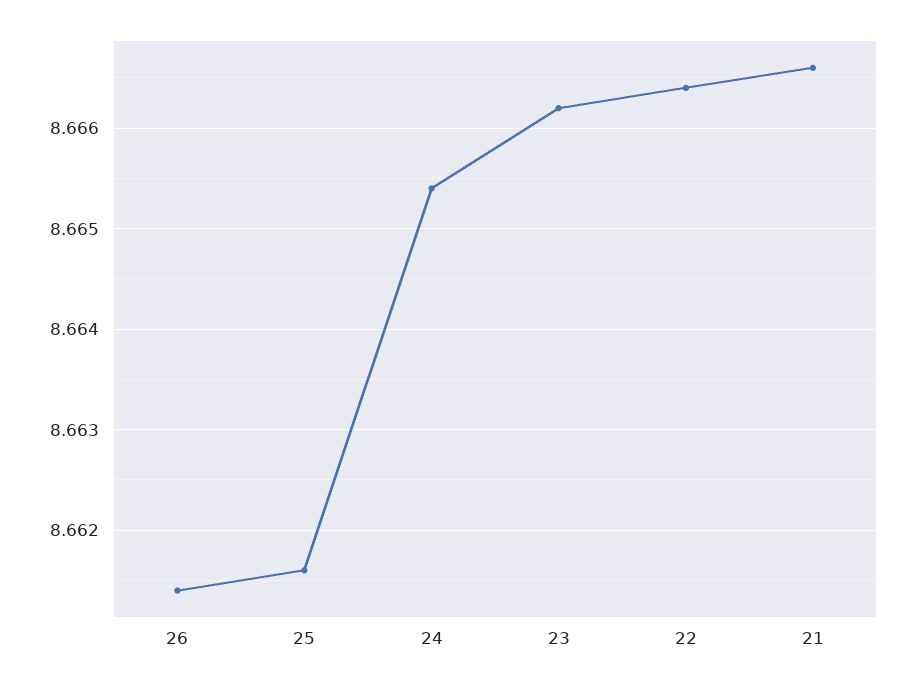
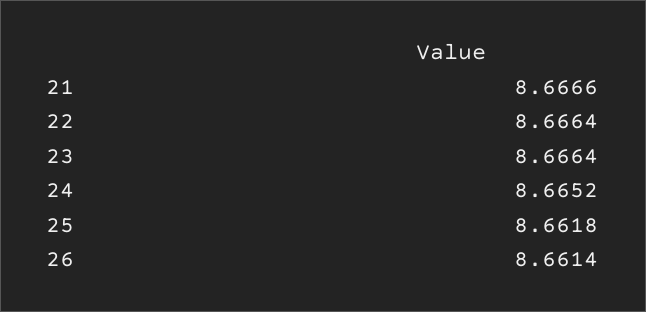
25: 8.6616 -> 8.6618
24: 8.6654 -> 8.6652
23: 8.6662 -> 8.6664

